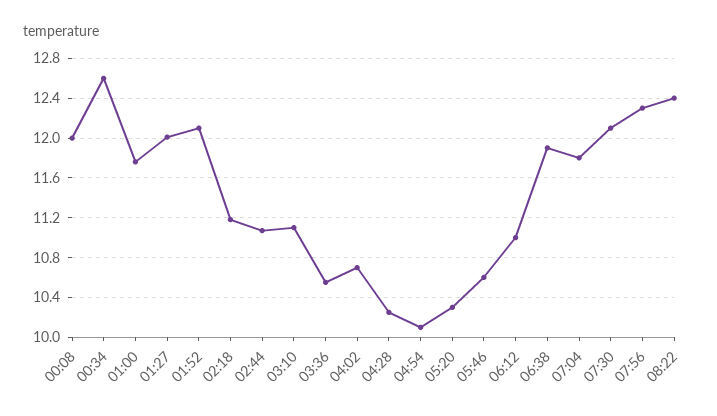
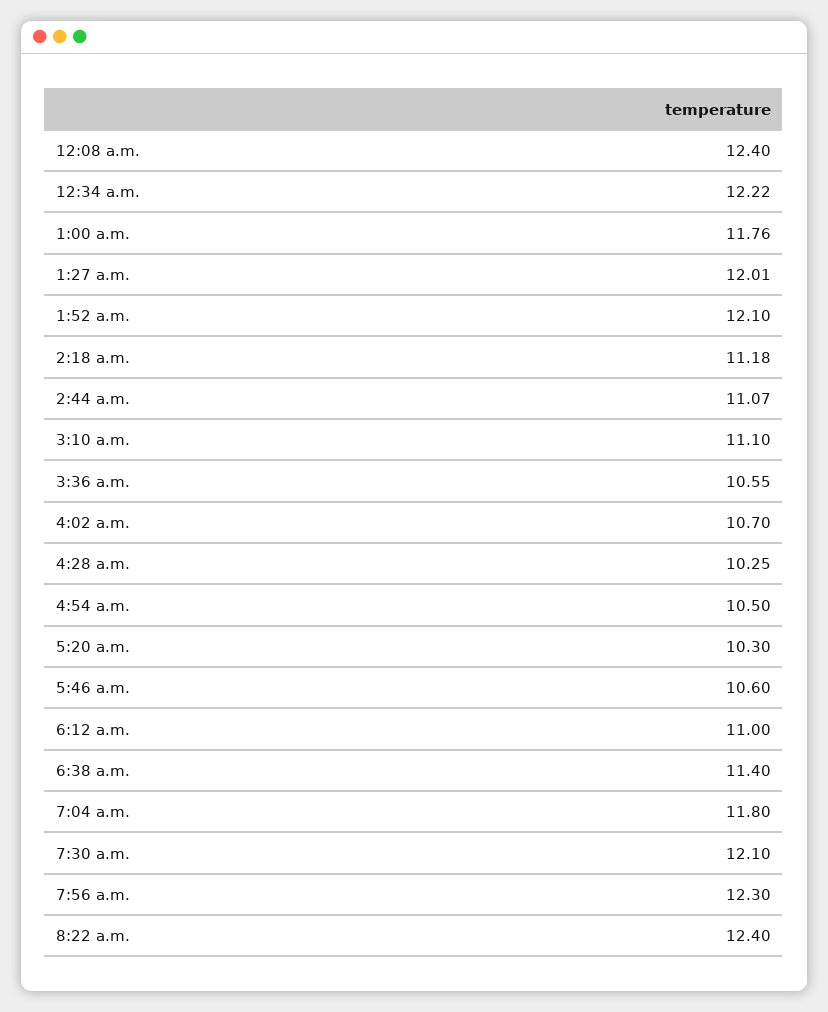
00:08: 12 -> 12.4
00:34: 12.6 -> 12.22
04:54: 10.1 -> 10.5
06:38: 11.9 -> 11.4

